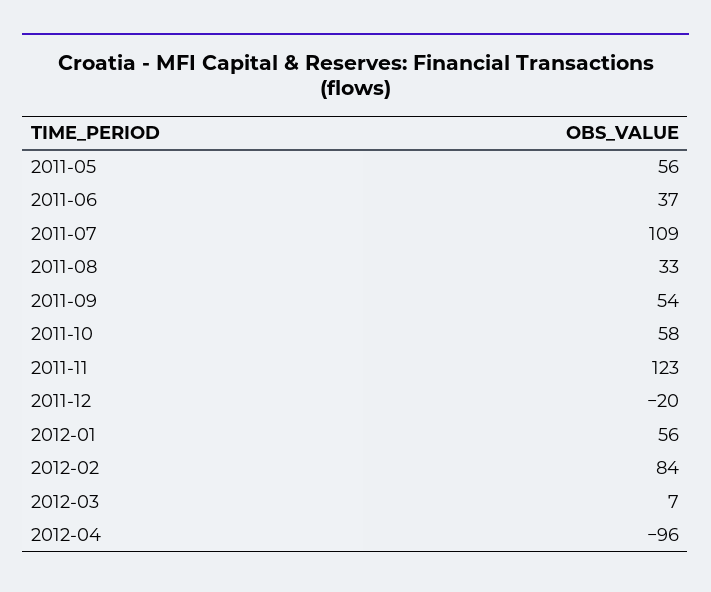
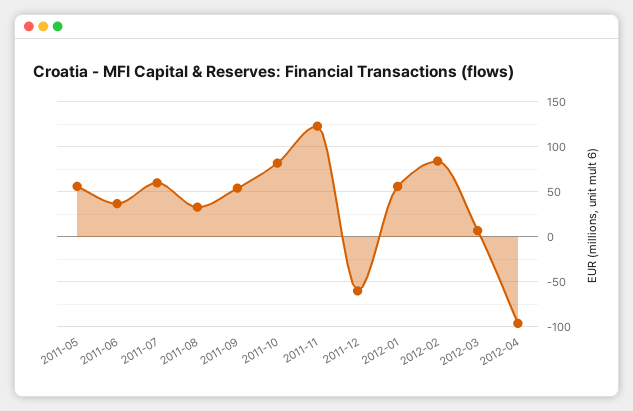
2011-07: 109 -> 60
2011-10: 58 -> 80
2011-12: -20 -> -60

